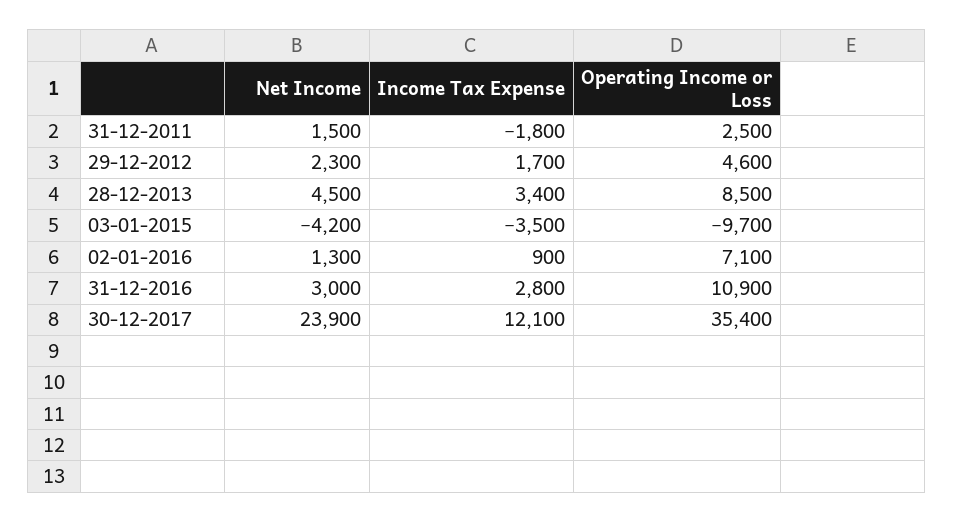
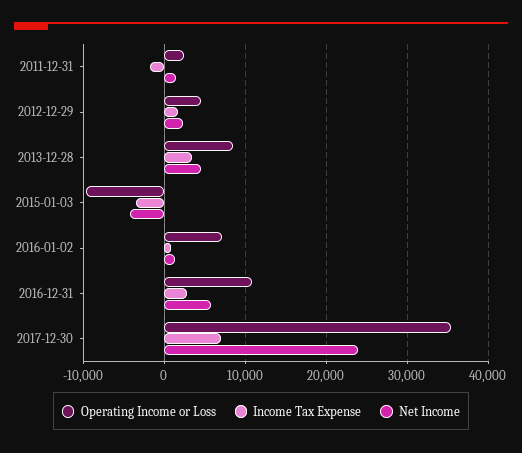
Net Income, 31-12-2016: 3000 -> 6000
Income Tax Expense, 30-12-2017: 12100 -> 7000

